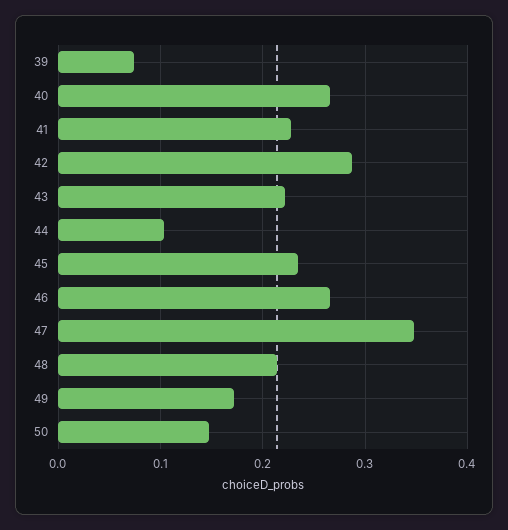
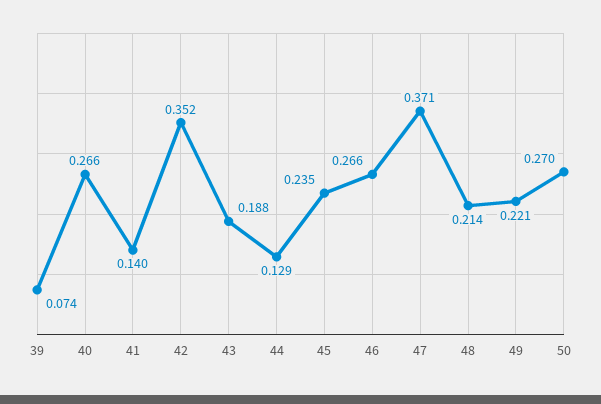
41: 0.23 -> 0.14
42: 0.29 -> 0.352
43: 0.22 -> 0.188
44: 0.1 -> 0.129
47: 0.35 -> 0.371
49: 0.17 -> 0.221
50: 0.15 -> 0.27

